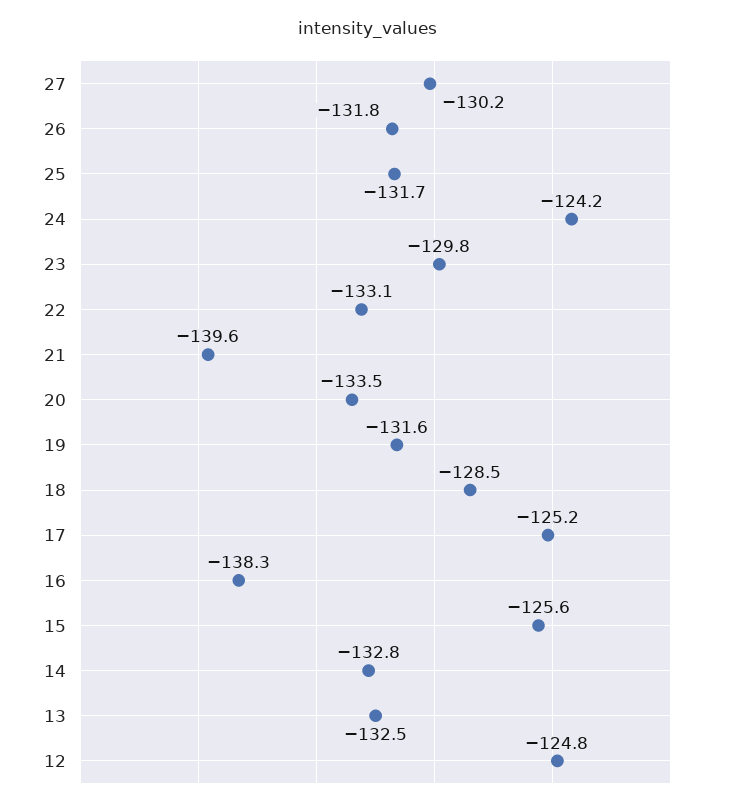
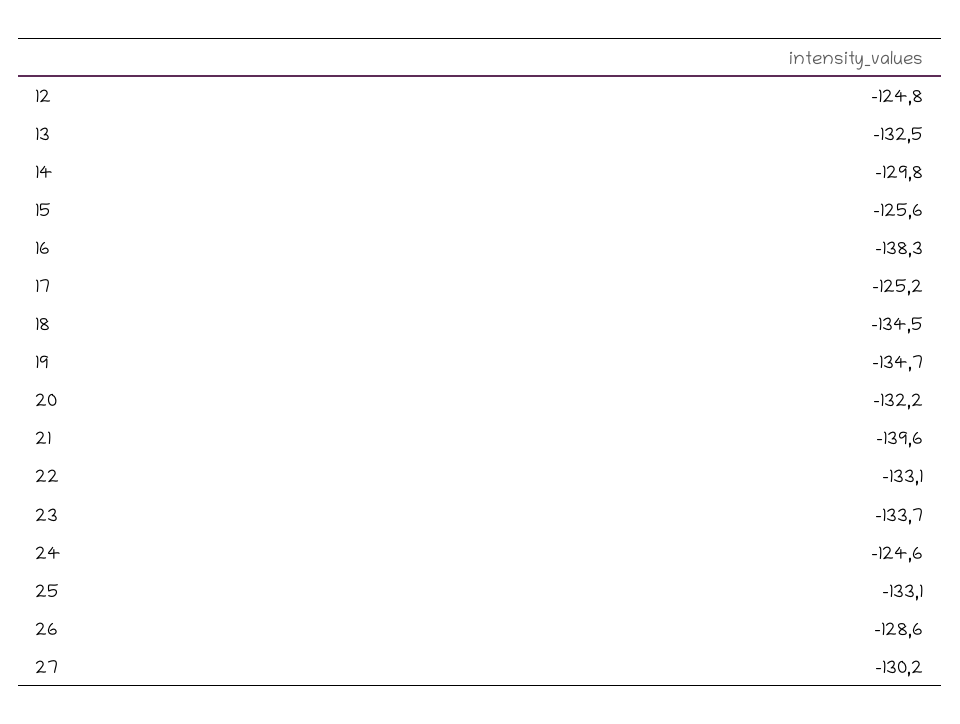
26: -131.8 -> -128.6
25: -131.7 -> -133.1
24: -124.2 -> -124.6
23: -129.8 -> -133.7
20: -133.5 -> -132.2
19: -131.6 -> -134.7
18: -128.5 -> -134.5
14: -132.8 -> -129.8

